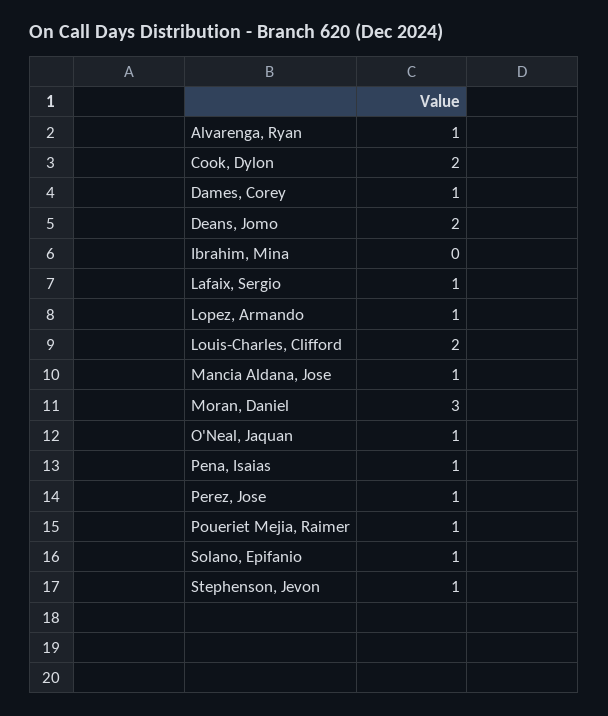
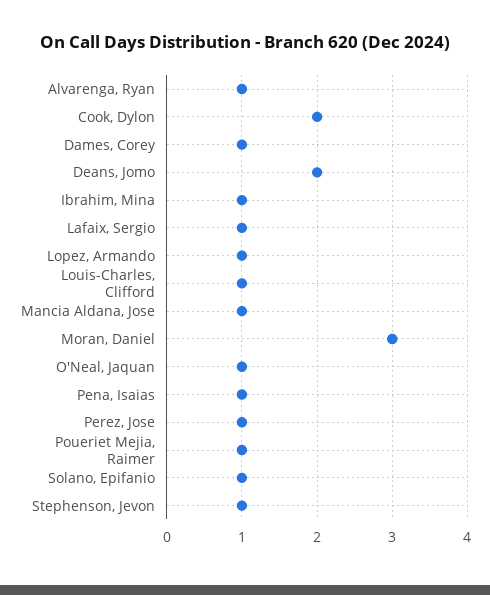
Ibrahim, Mina: 0 -> 1
Louis-Charles, Clifford: 2 -> 1

